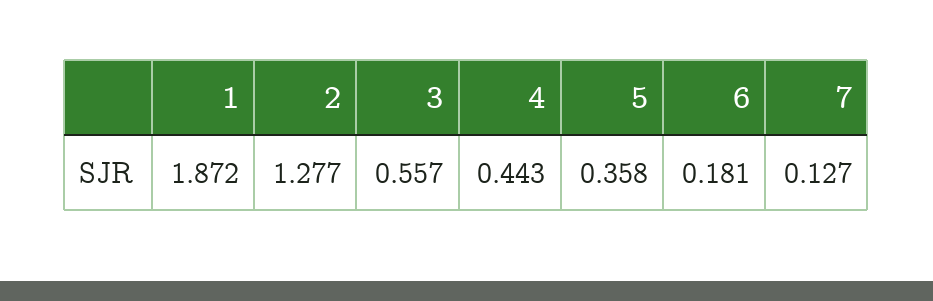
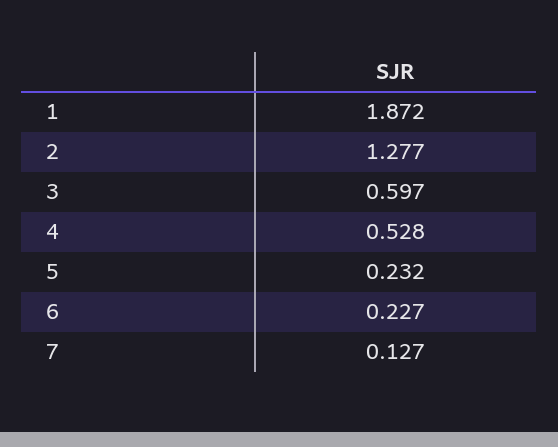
3: 0.557 -> 0.597
4: 0.443 -> 0.528
5: 0.358 -> 0.232
6: 0.181 -> 0.227

